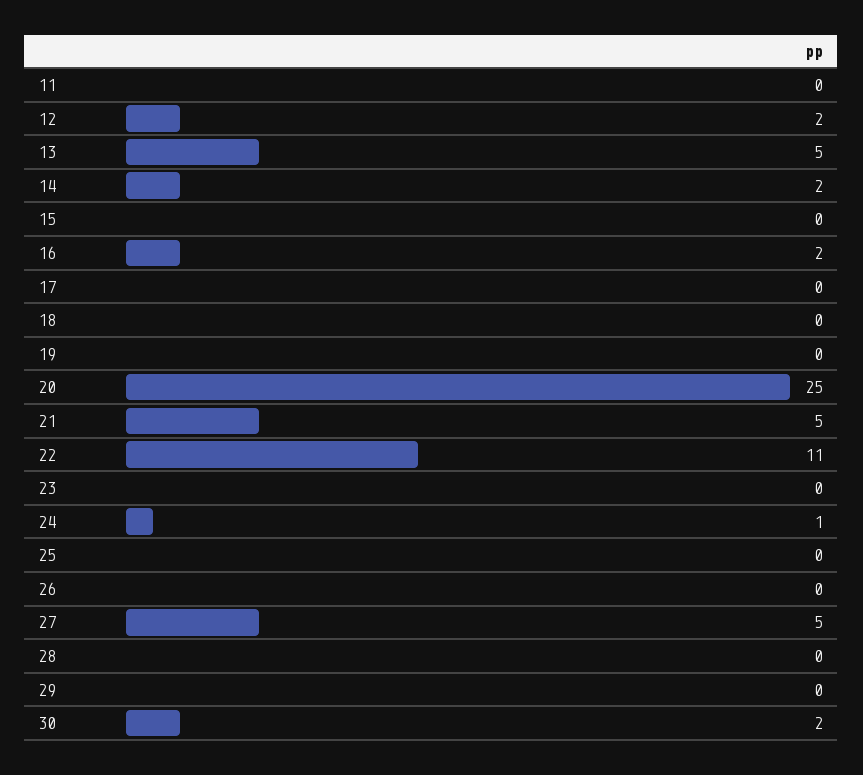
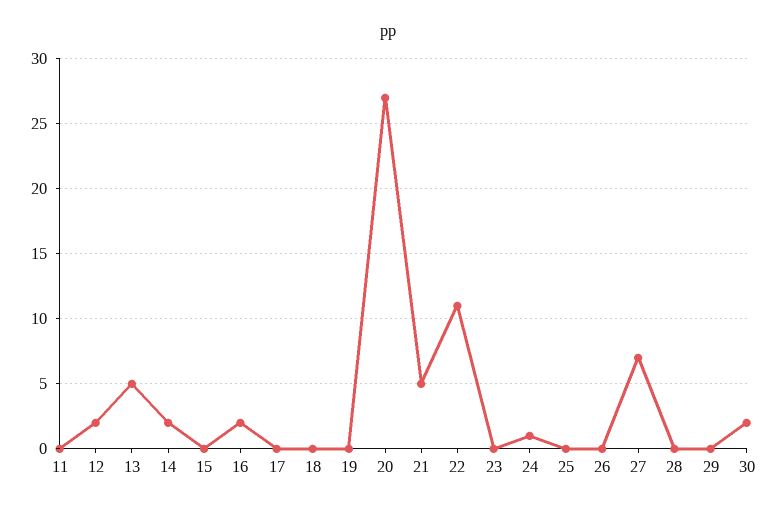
20: 25 -> 27
27: 5 -> 7

